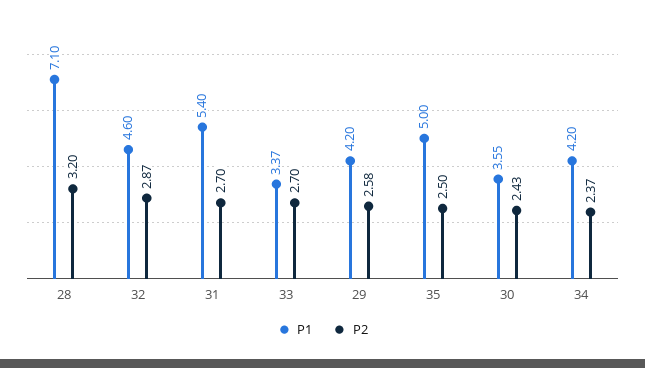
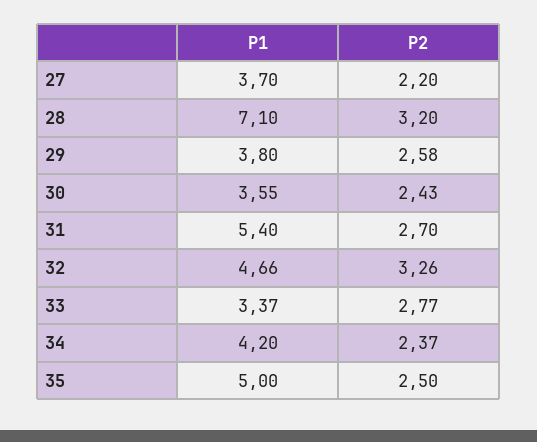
P1, 32: 4.6 -> 4.66
P2, 32: 2.87 -> 3.26
P2, 33: 2.7 -> 2.77
P1, 29: 4.2 -> 3.8
P1, 27: none -> 3.7
P2, 27: none -> 2.2

